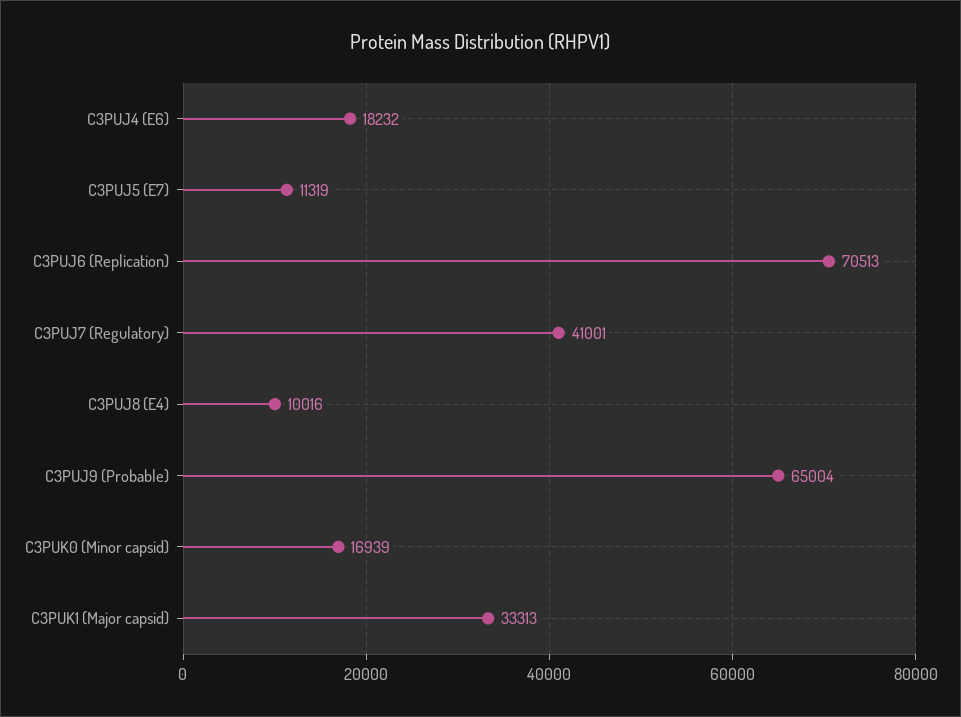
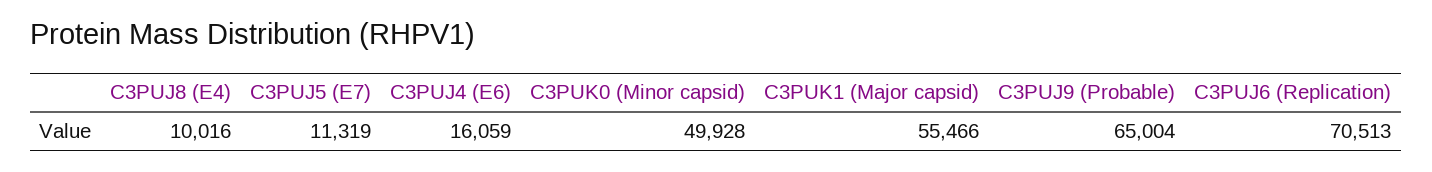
C3PUJ4 (E6): 18232 -> 16059
C3PUJ7 (Regulatory): 41001 -> none
C3PUK0 (Minor capsid): 16939 -> 49928
C3PUK1 (Major capsid): 33313 -> 55466

